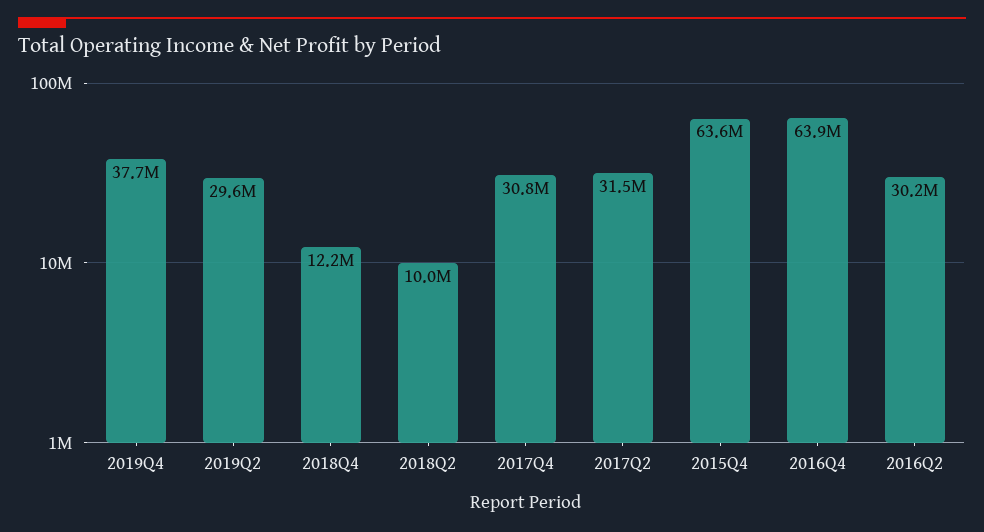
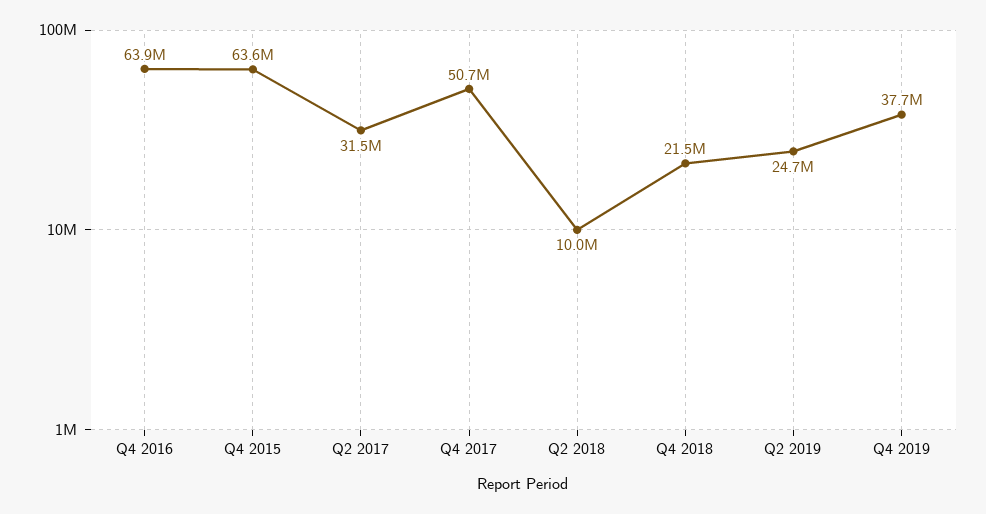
2019Q2: 29600000 -> 24700000
2018Q4: 12200000 -> 21500000
2017Q4: 30800000 -> 50700000
2016Q2: 30200000 -> none

